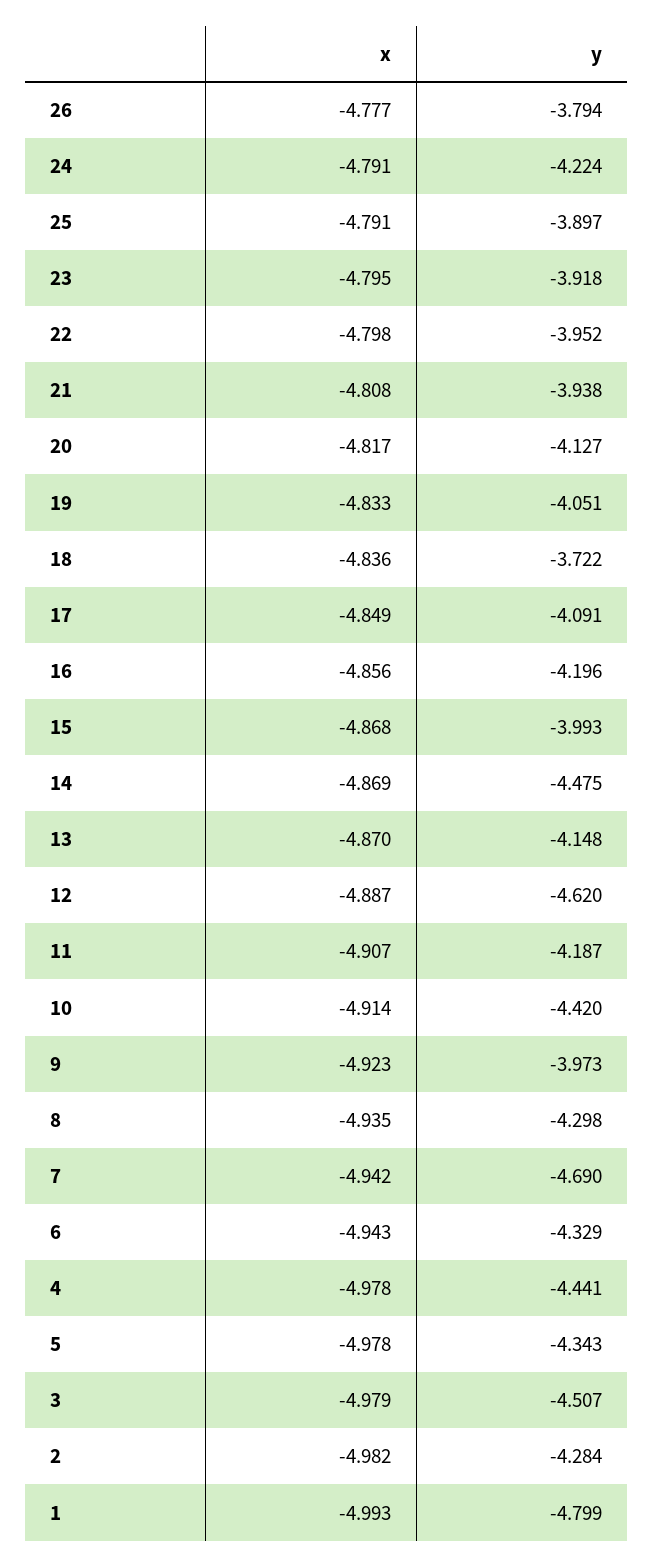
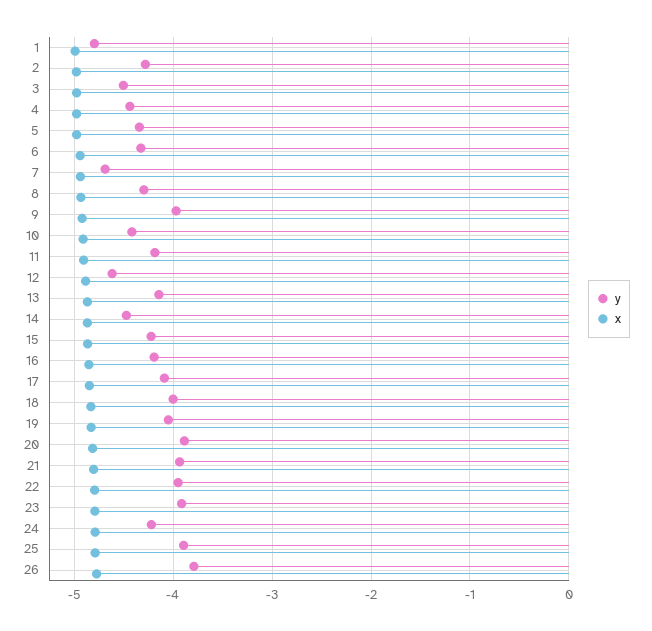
y, 20: -4.127 -> -3.9
y, 18: -3.722 -> -4
y, 15: -3.993 -> -4.2

